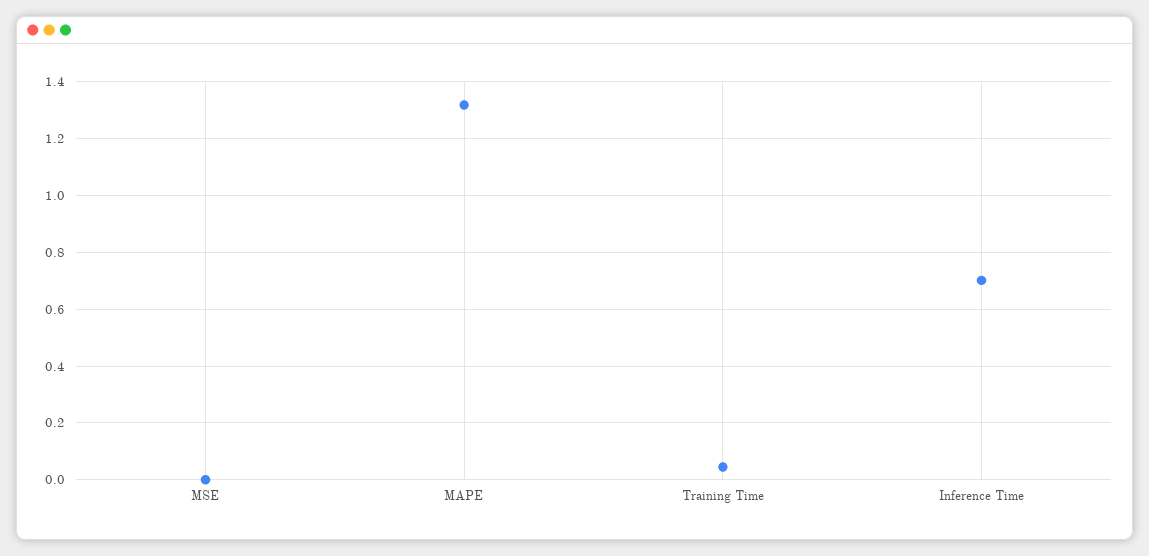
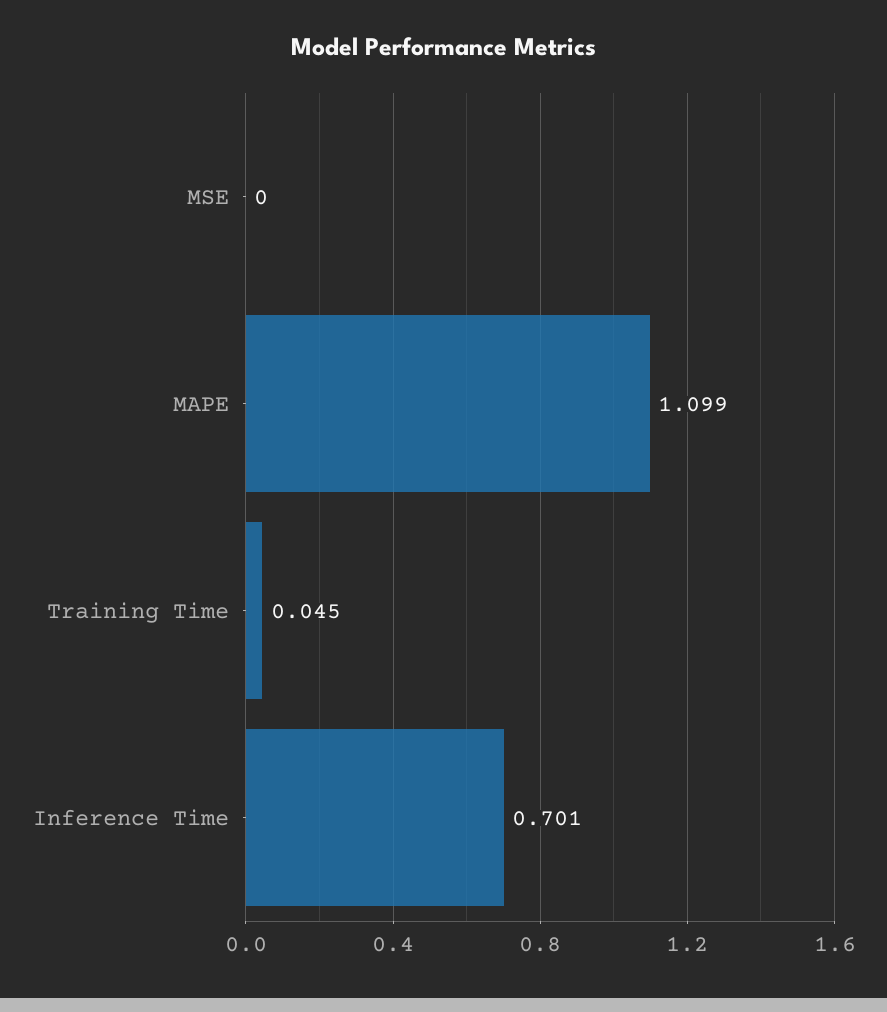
MAPE: 1.325 -> 1.099

